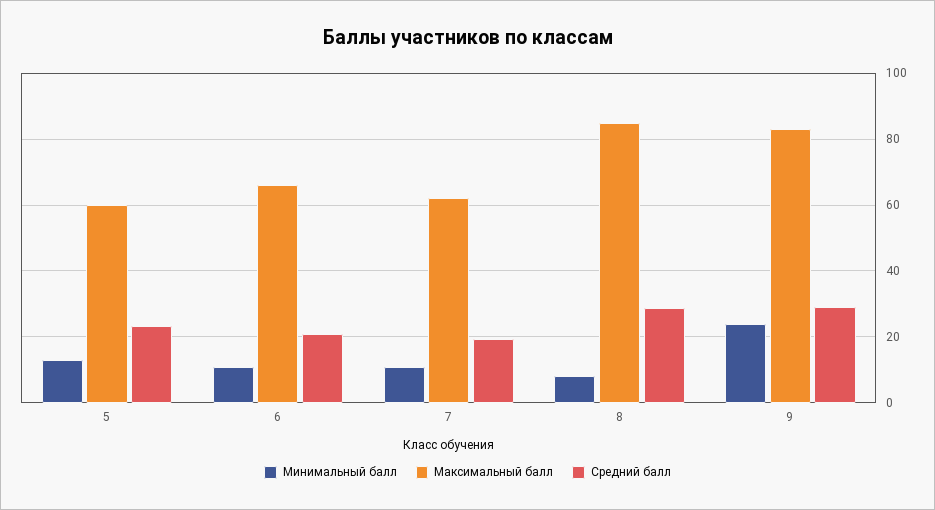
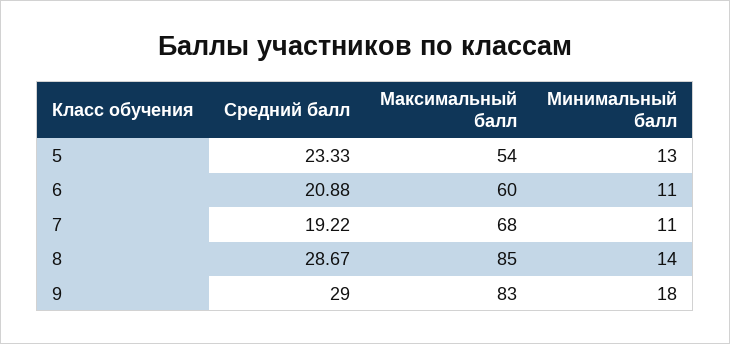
Максимальный балл, 5: 60 -> 54
Максимальный балл, 6: 66 -> 60
Максимальный балл, 7: 62 -> 68
Минимальный балл, 8: 8 -> 14
Минимальный балл, 9: 24 -> 18

